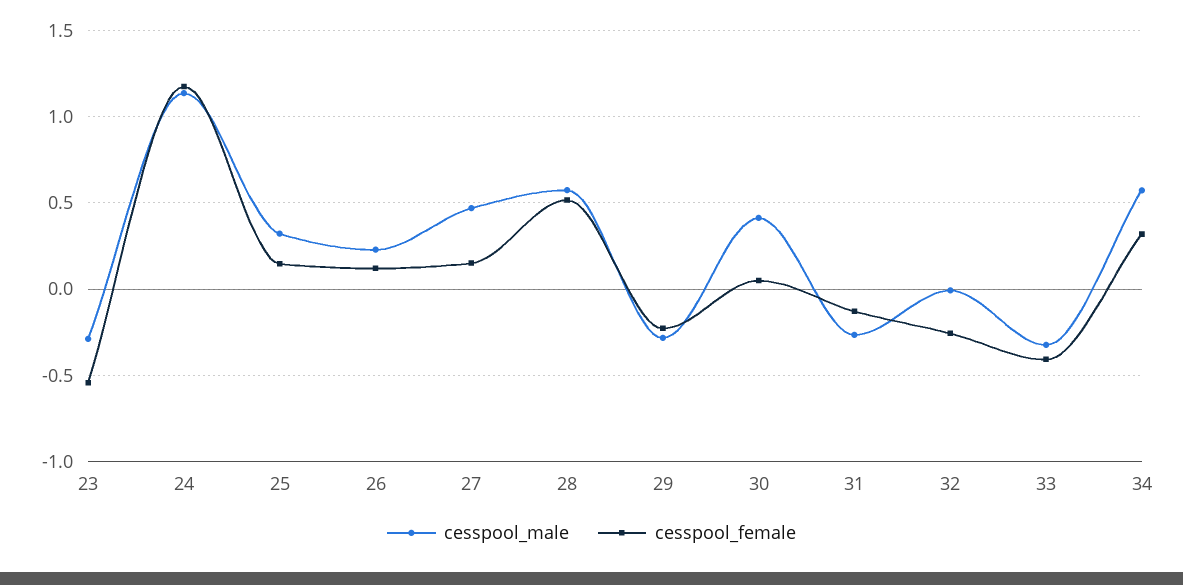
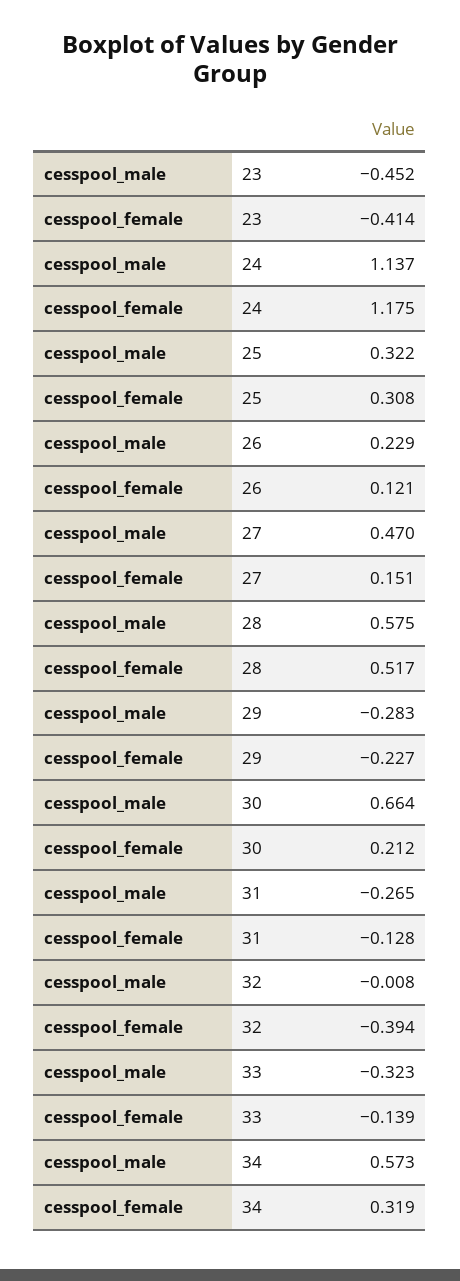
cesspool_male, 23: -0.3 -> -0.452
cesspool_female, 23: -0.55 -> -0.414
cesspool_female, 25: 0.15 -> 0.308
cesspool_male, 30: 0.4 -> 0.664
cesspool_female, 30: 0.05 -> 0.212
cesspool_female, 32: -0.25 -> -0.394
cesspool_female, 33: -0.4 -> -0.139

